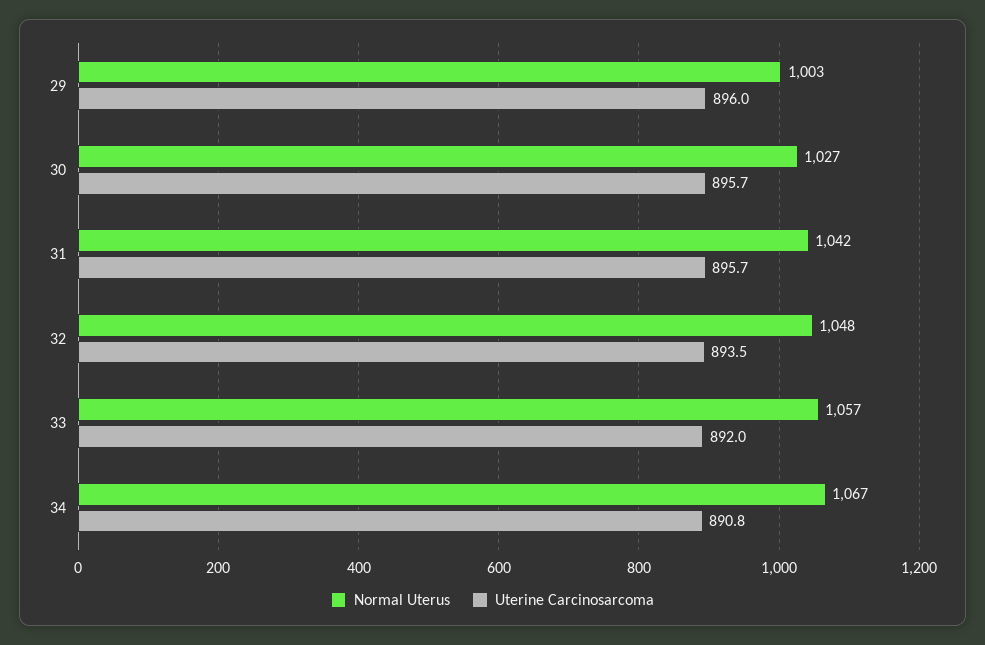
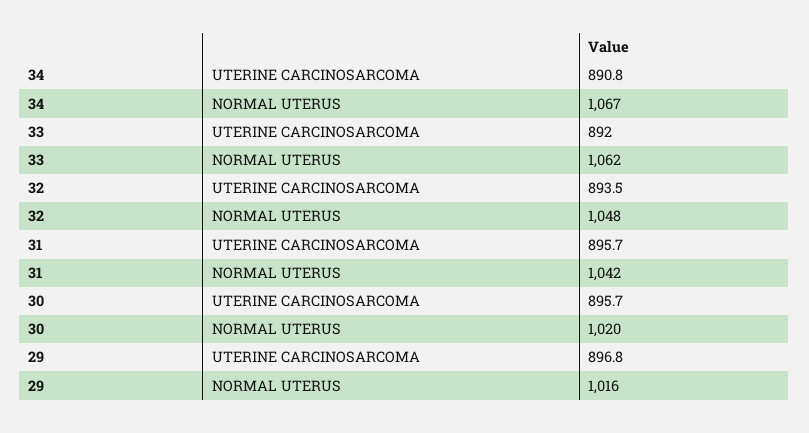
Normal Uterus, 29: 1003 -> 1016
Uterine Carcinosarcoma, 29: 896 -> 896.8
Normal Uterus, 30: 1027 -> 1020
Normal Uterus, 33: 1057 -> 1062

